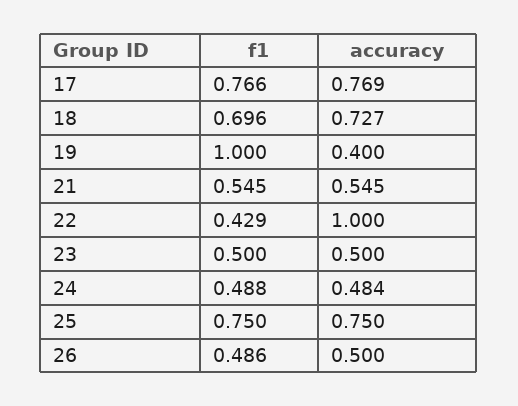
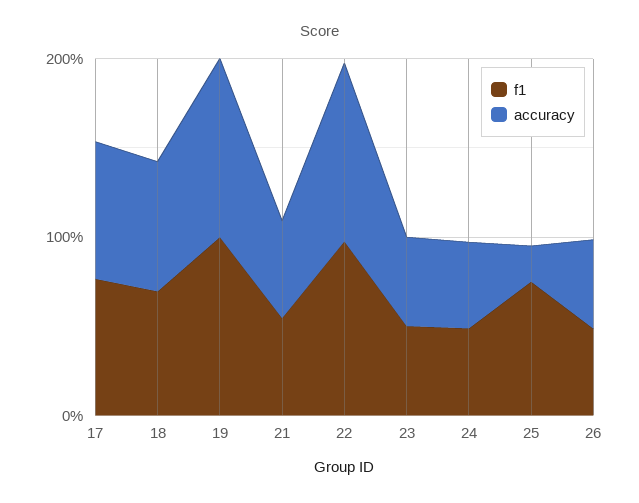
accuracy, 19: 0.4 -> 1
f1, 22: 0.429 -> 1
accuracy, 25: 0.75 -> 0.2

